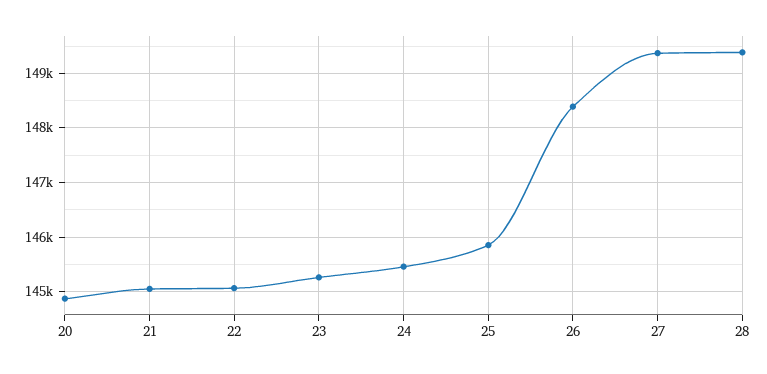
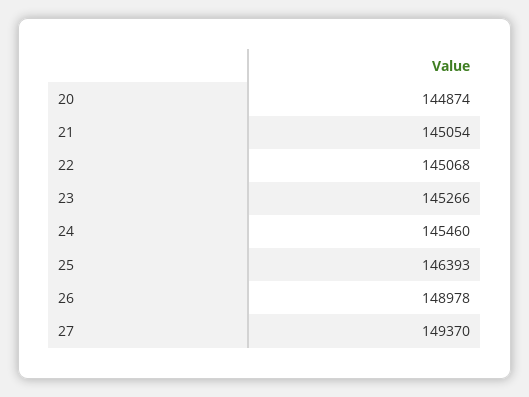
25: 145800 -> 146393
26: 148400 -> 148978
28: 149400 -> none

